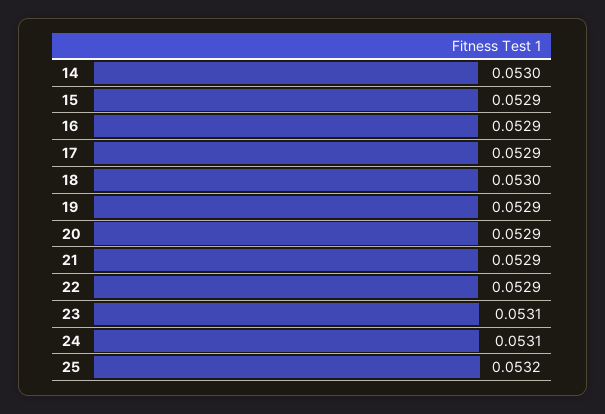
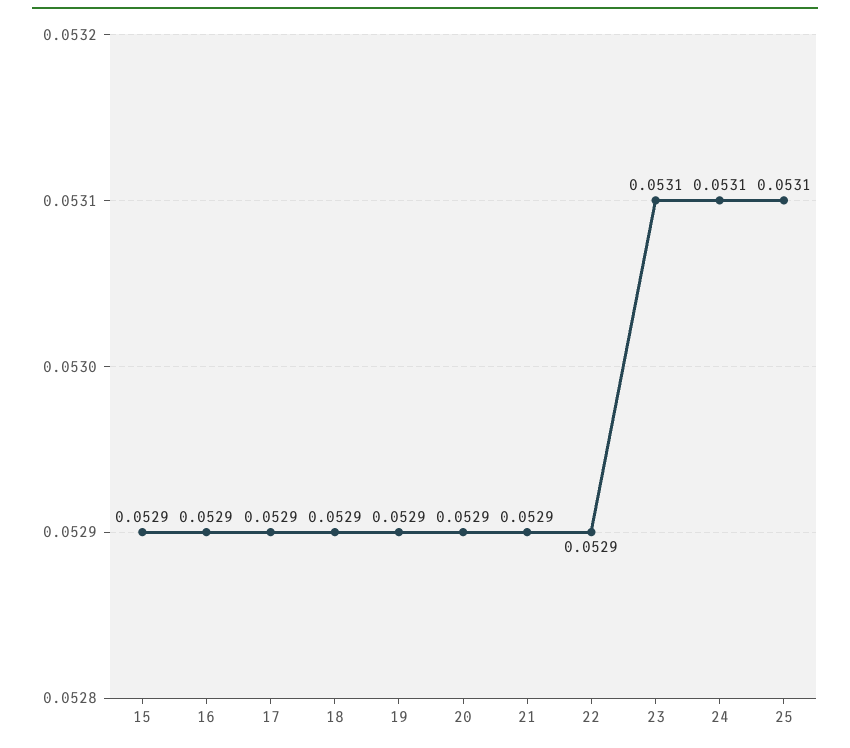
14: 0.053 -> none
18: 0.053 -> 0.0529
25: 0.0532 -> 0.0531

